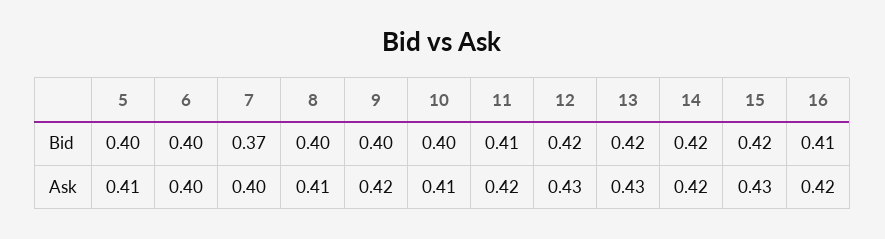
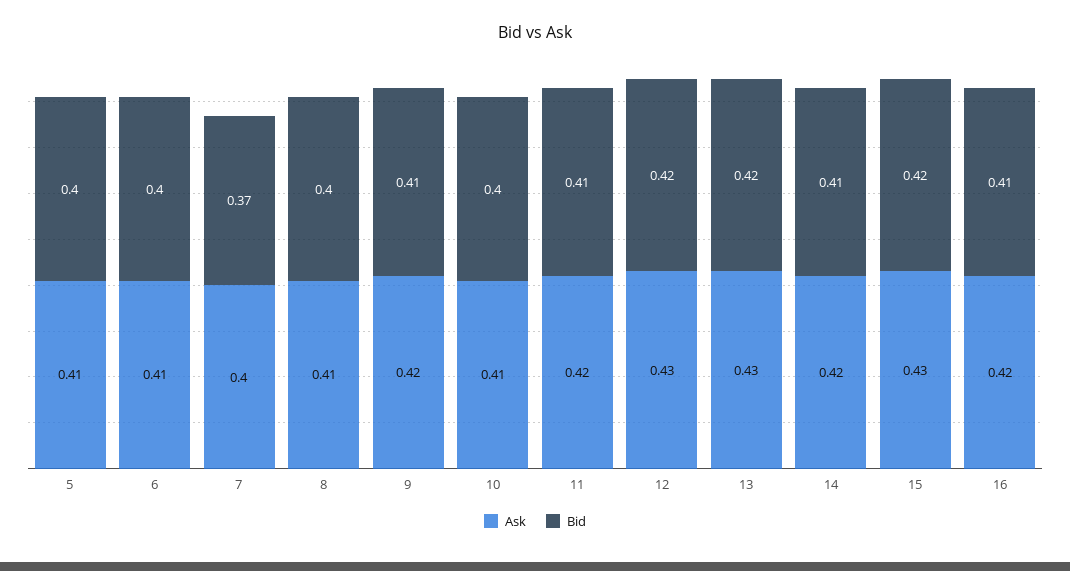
Bid, 9: 0.4 -> 0.41
Bid, 14: 0.42 -> 0.41
Ask, 6: 0.4 -> 0.41

